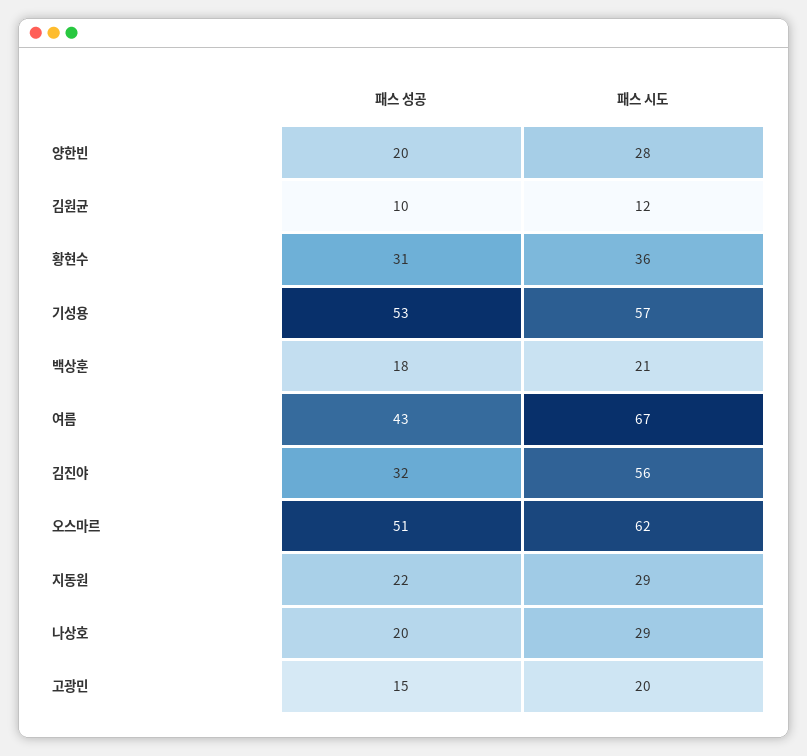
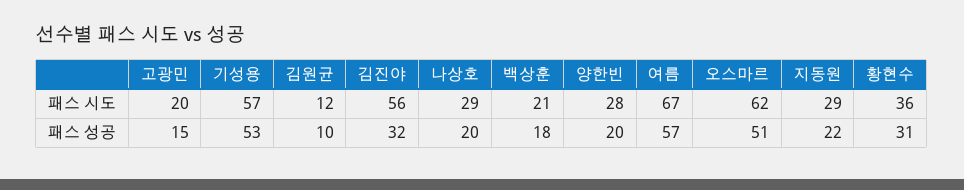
패스 성공, 여름: 43 -> 57

